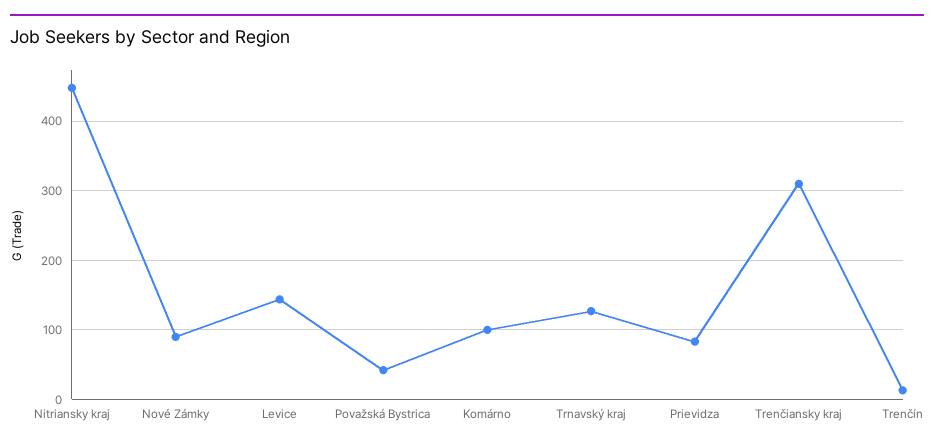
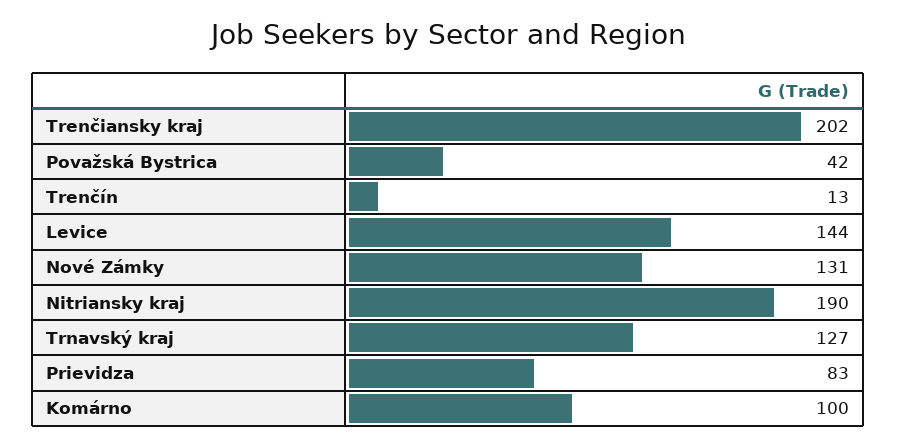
Nitriansky kraj: 450 -> 190
Nové Zámky: 90 -> 131
Trenčiansky kraj: 310 -> 202

